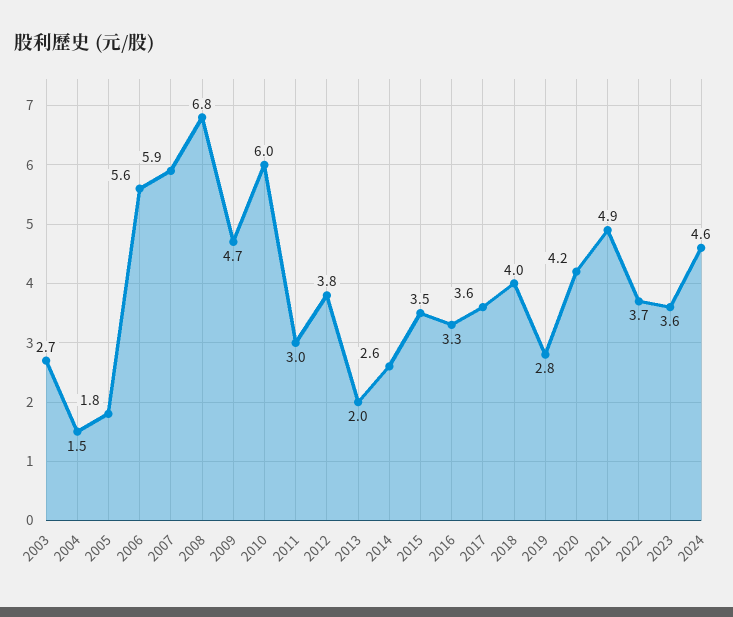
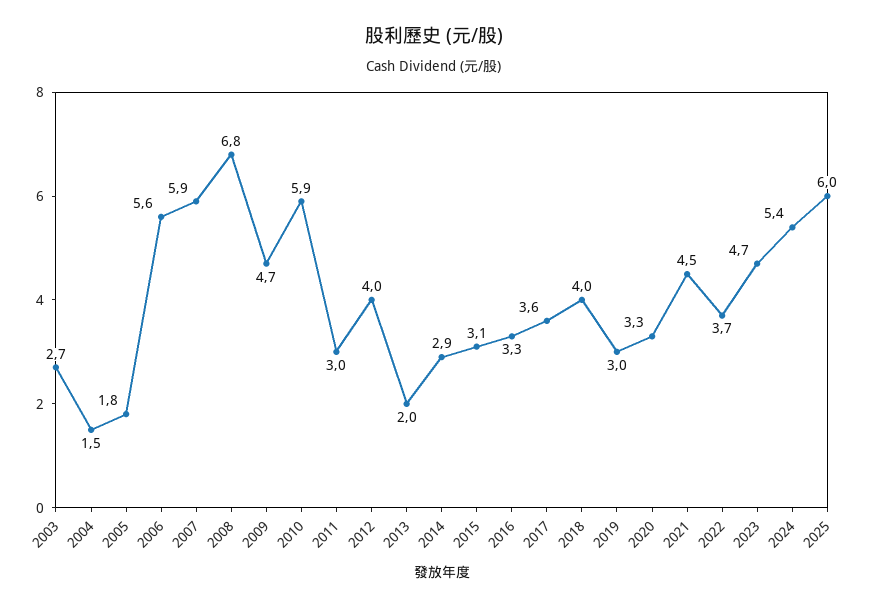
2010: 6 -> 5.9
2012: 3.8 -> 4
2014: 2.6 -> 2.9
2015: 3.5 -> 3.1
2019: 2.8 -> 3
2020: 4.2 -> 3.3
2021: 4.9 -> 4.5
2023: 3.6 -> 4.7
2024: 4.6 -> 5.4
2025: none -> 6

